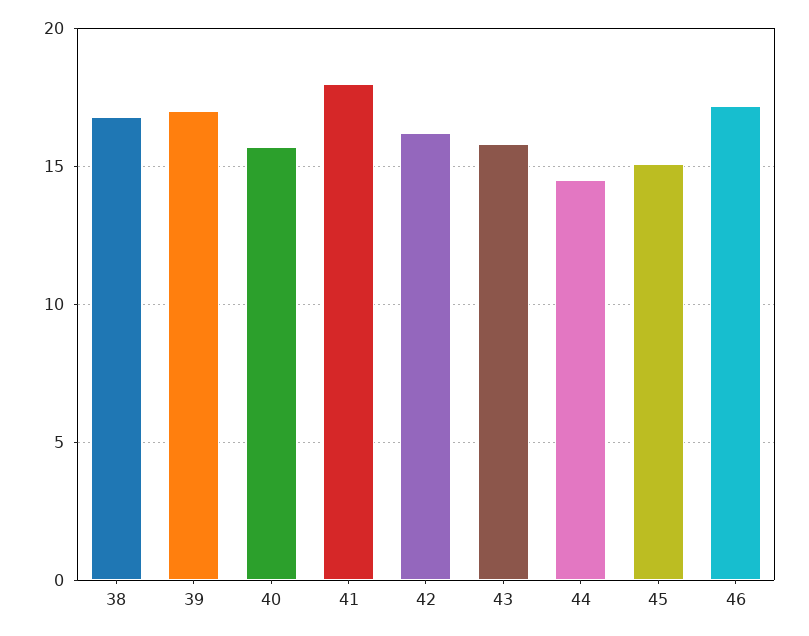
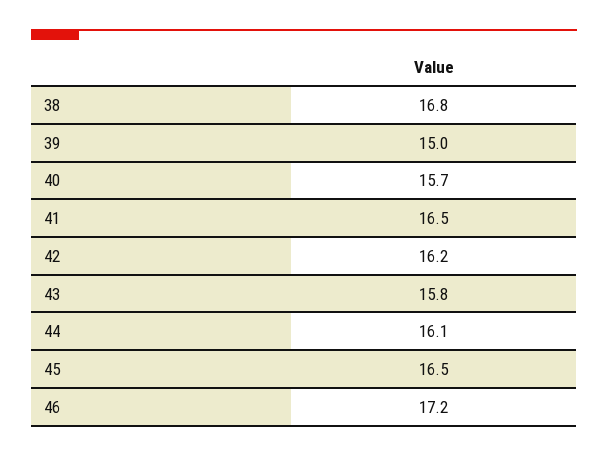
39: 17 -> 15
41: 18 -> 16.5
44: 14.5 -> 16.1
45: 15 -> 16.5

